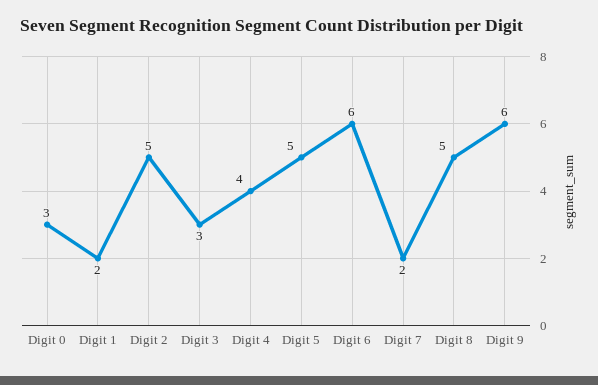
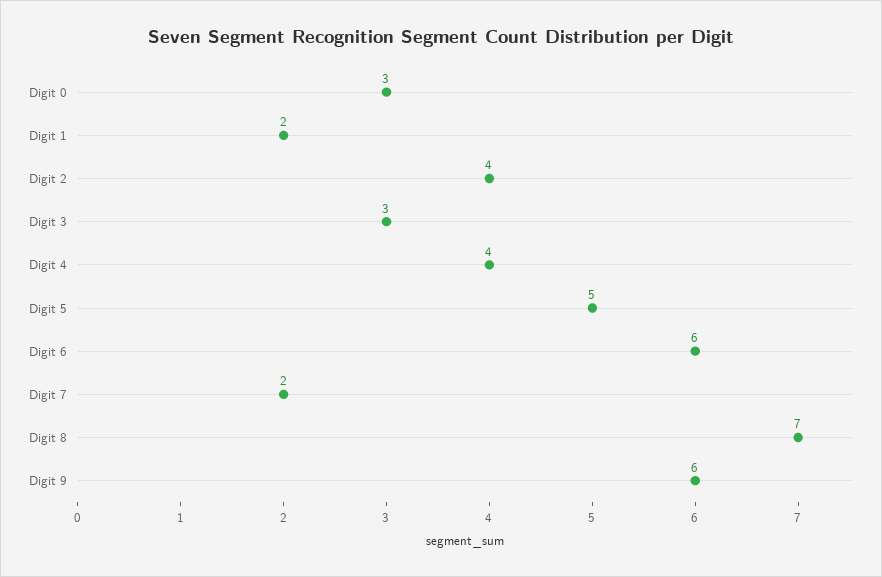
Digit 2: 5 -> 4
Digit 8: 5 -> 7

